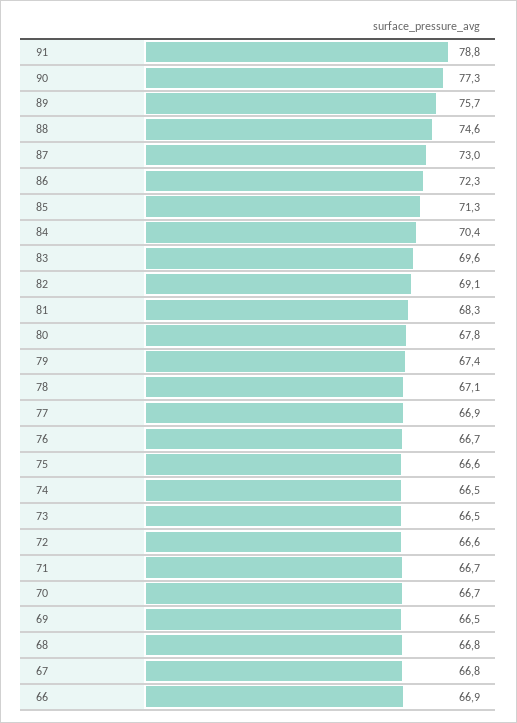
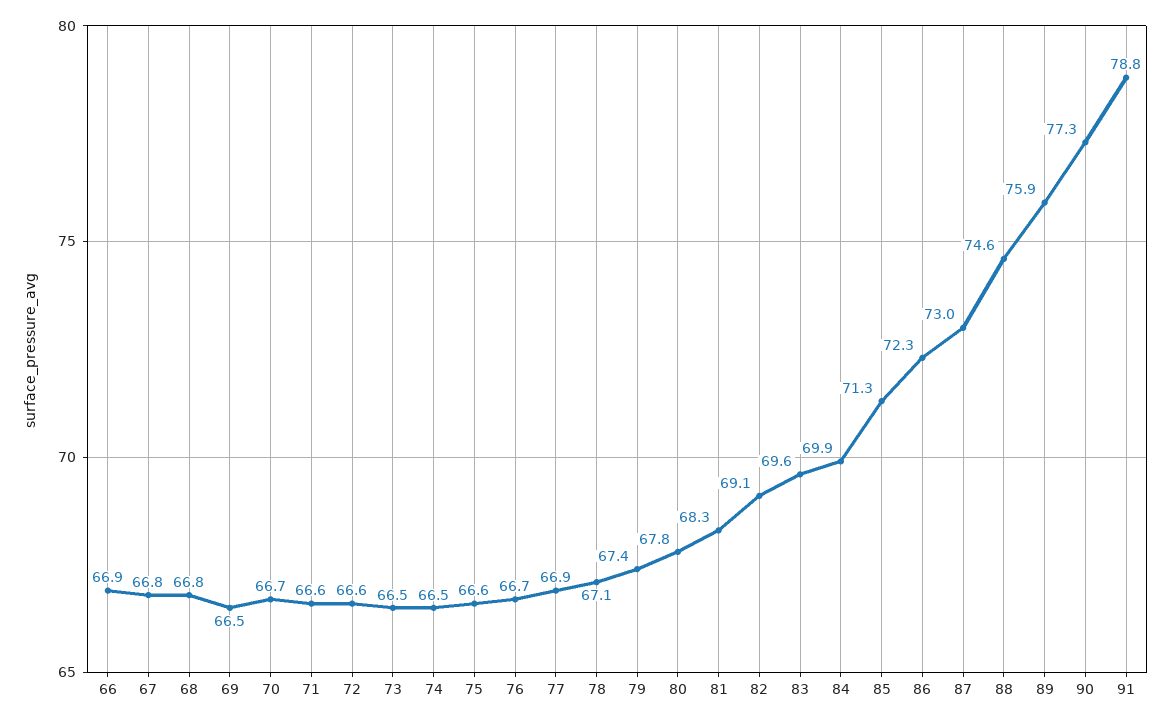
89: 75.7 -> 75.9
84: 70.4 -> 69.9
71: 66.7 -> 66.6

